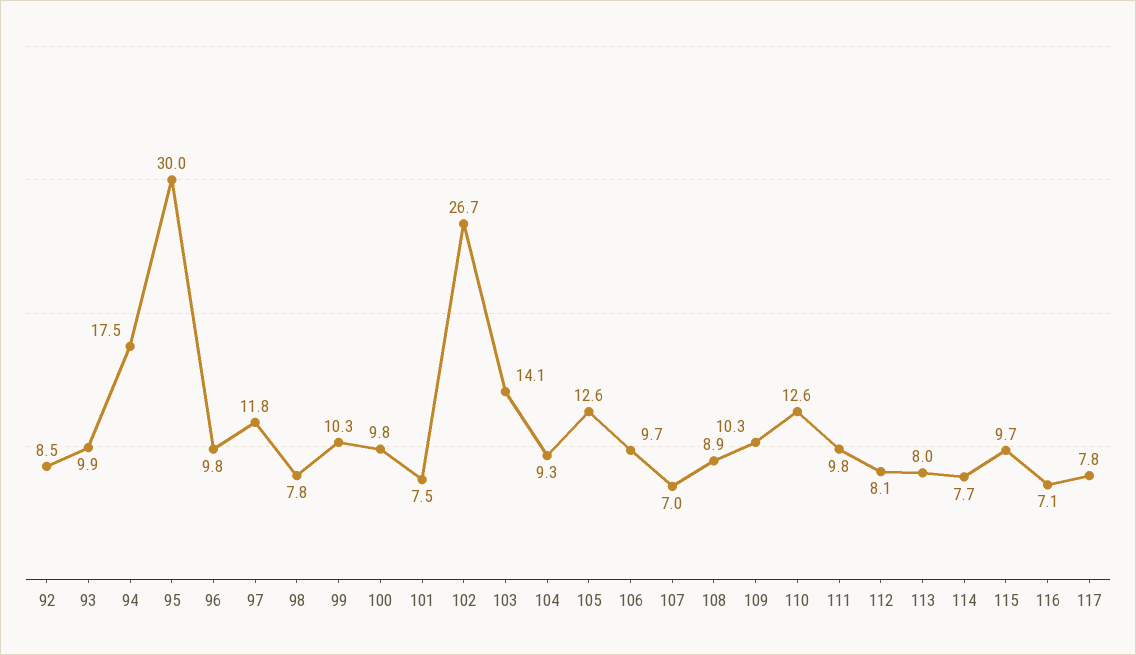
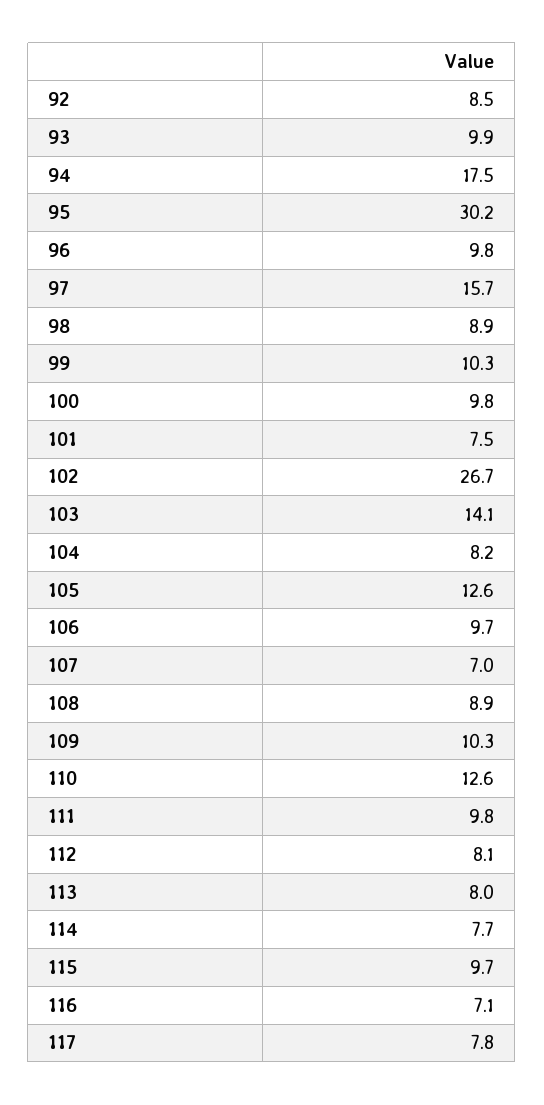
95: 30 -> 30.2
97: 11.8 -> 15.7
98: 7.8 -> 8.9
104: 9.3 -> 8.2

